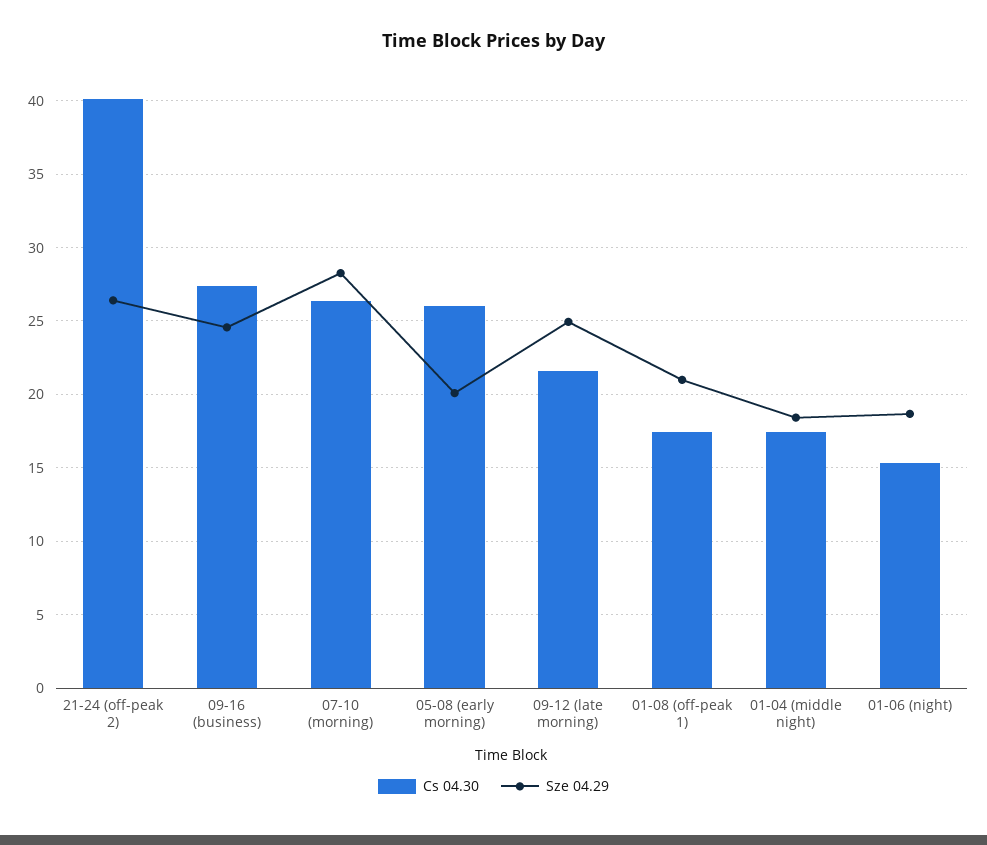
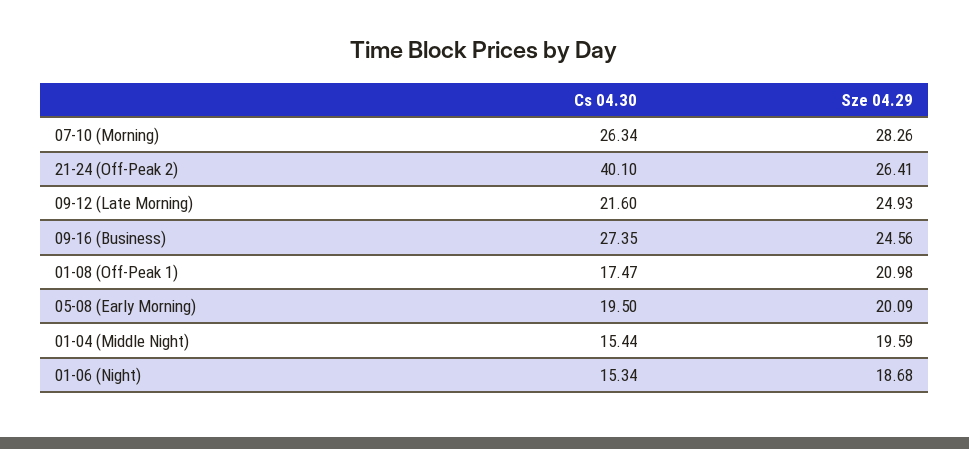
Cs 04.30, 05-08 (early morning): 26 -> 19.5
Cs 04.30, 01-04 (middle night): 17.5 -> 15.44
Sze 04.29, 01-04 (middle night): 18.5 -> 19.59

